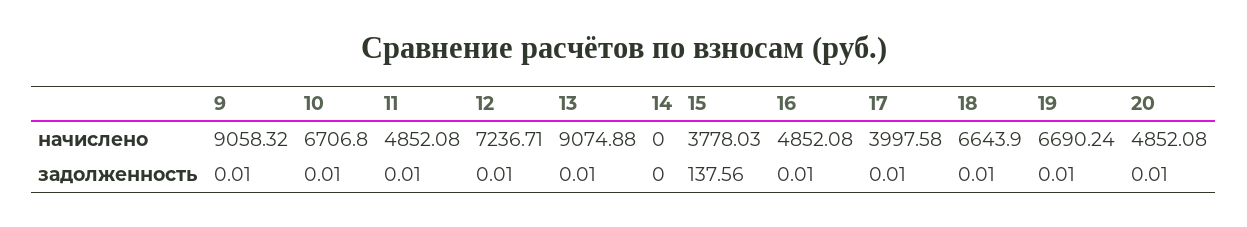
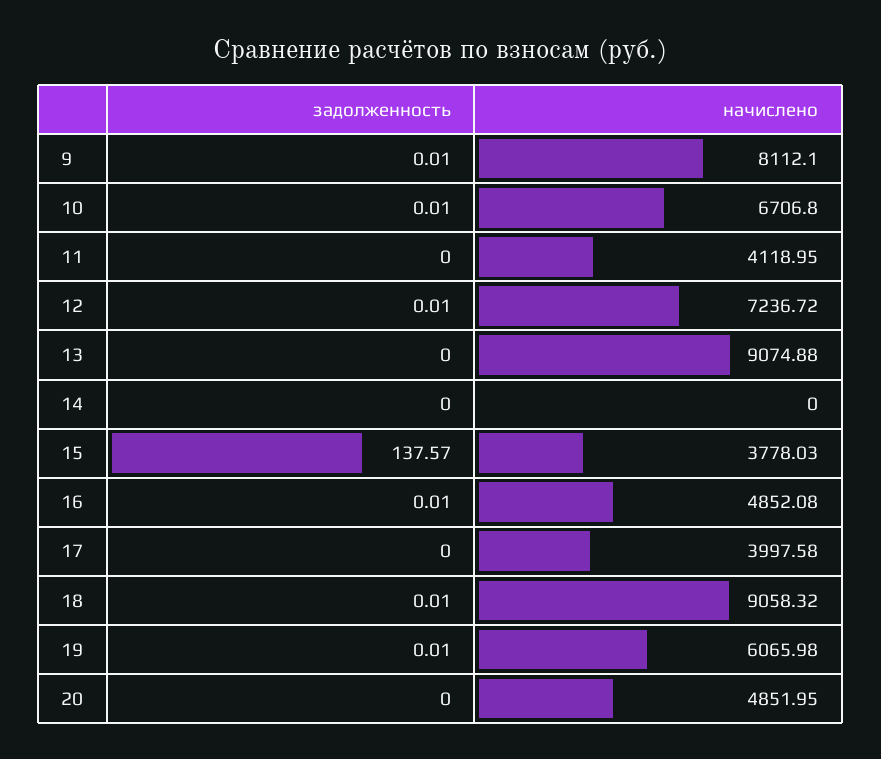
9, начислено: 9058.32 -> 8112.1
11, начислено: 4852.08 -> 4118.95
12, начислено: 7236.71 -> 7236.72
18, начислено: 6643.9 -> 9058.32
19, начислено: 6690.24 -> 6065.98
20, начислено: 4852.08 -> 4851.95
11, задолженность: 0.01 -> 0
13, задолженность: 0.01 -> 0
15, задолженность: 137.56 -> 137.57
17, задолженность: 0.01 -> 0
20, задолженность: 0.01 -> 0

